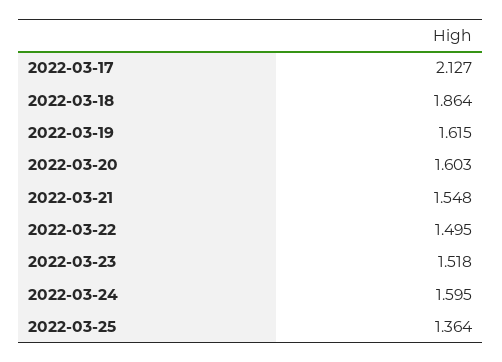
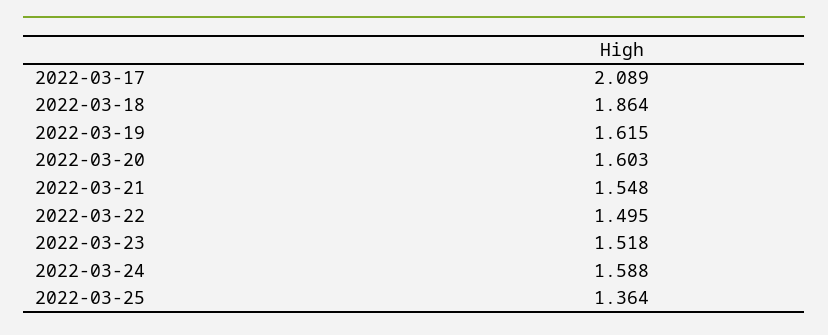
2022-03-17: 2.127 -> 2.089
2022-03-24: 1.595 -> 1.588

